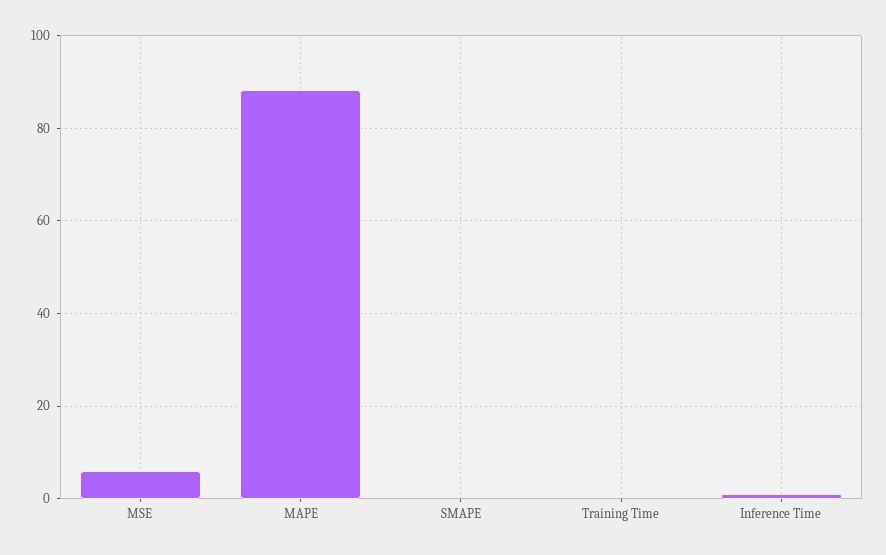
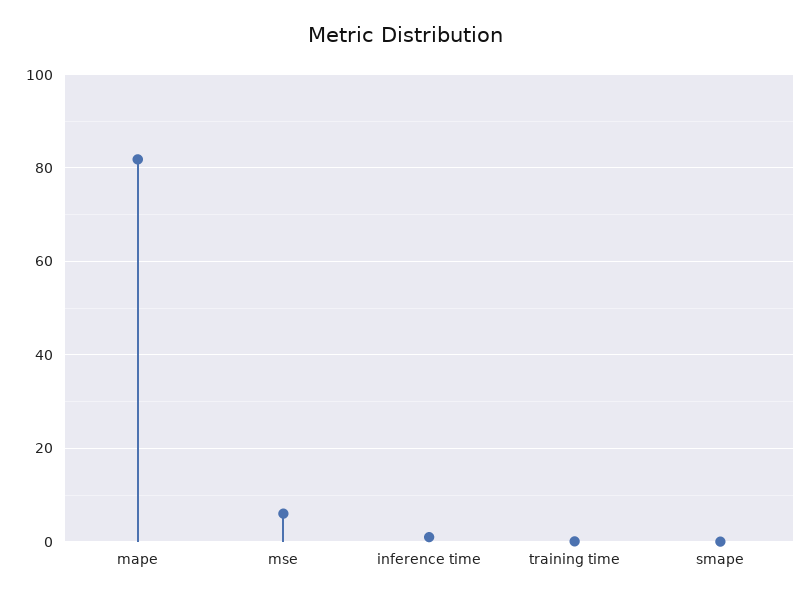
MAPE: 88 -> 82

